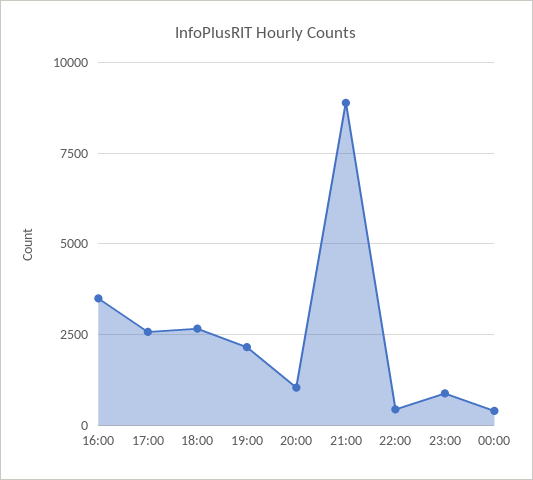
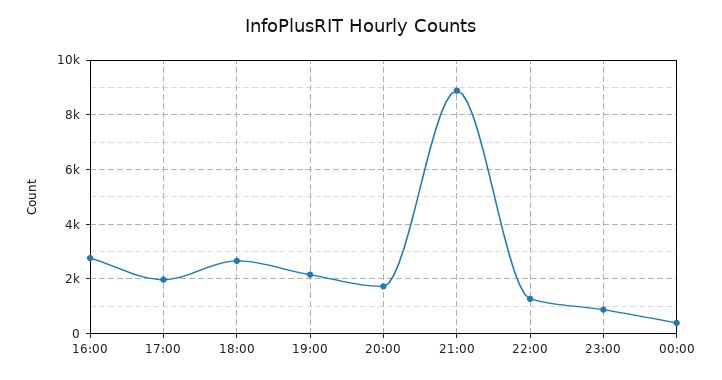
16:00: 3500 -> 2750
17:00: 2500 -> 2000
20:00: 1000 -> 1750
22:00: 500 -> 1250

